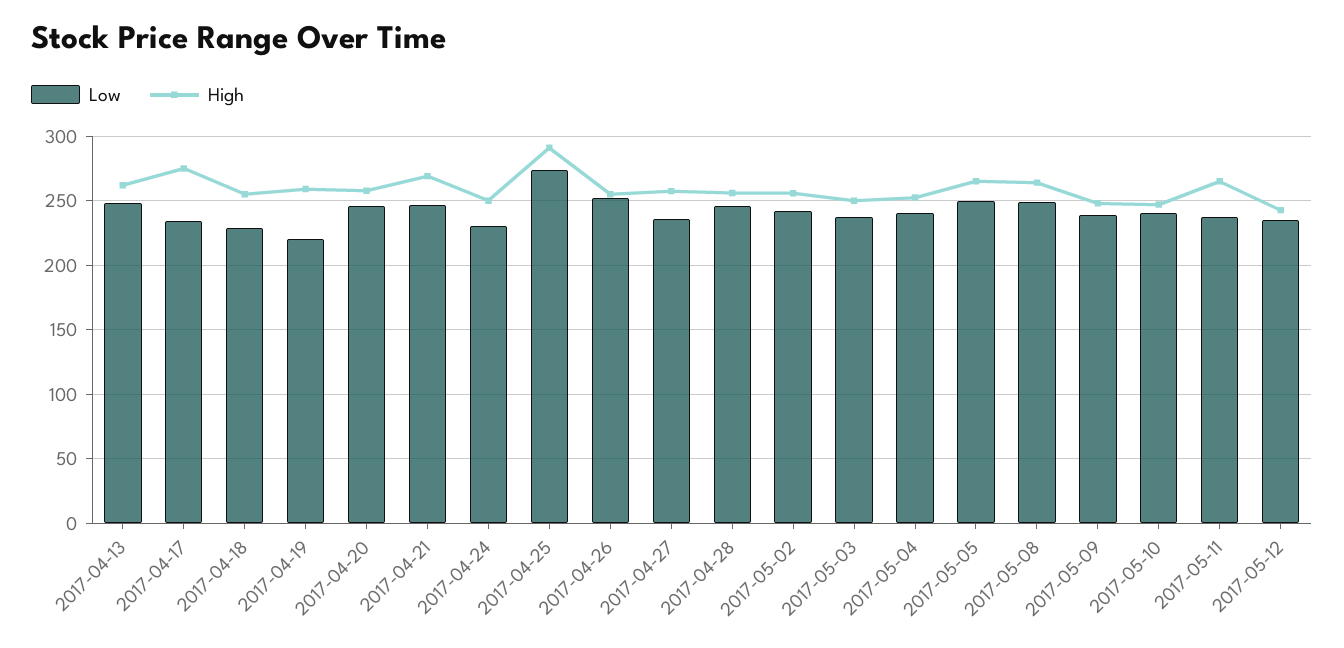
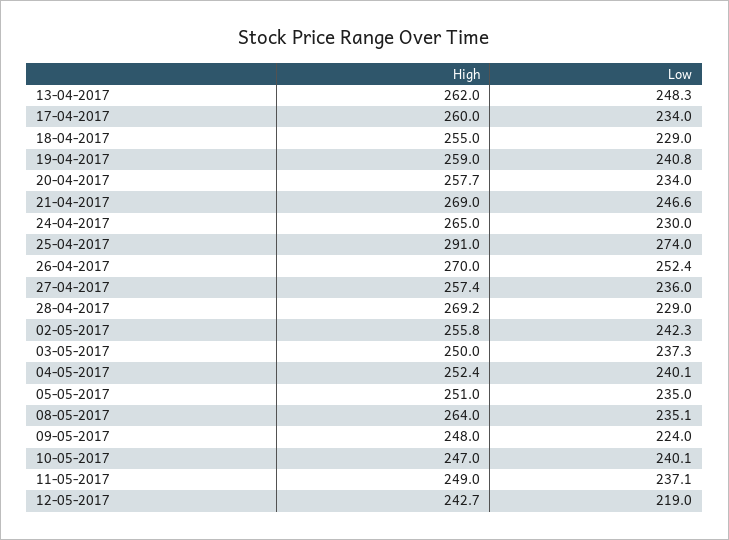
High, 2017-04-17: 275 -> 260
Low, 2017-04-19: 220 -> 240.8
Low, 2017-04-20: 245 -> 234
High, 2017-04-24: 250 -> 265
High, 2017-04-26: 255 -> 270
Low, 2017-04-28: 245 -> 229
High, 2017-04-28: 255 -> 269.2
Low, 2017-05-05: 250 -> 235
High, 2017-05-05: 265 -> 251
Low, 2017-05-08: 250 -> 235.1
Low, 2017-05-09: 240 -> 224
High, 2017-05-11: 265 -> 249
Low, 2017-05-12: 235 -> 219

